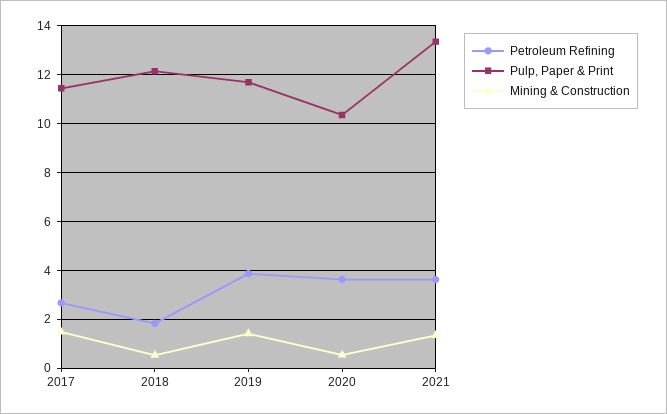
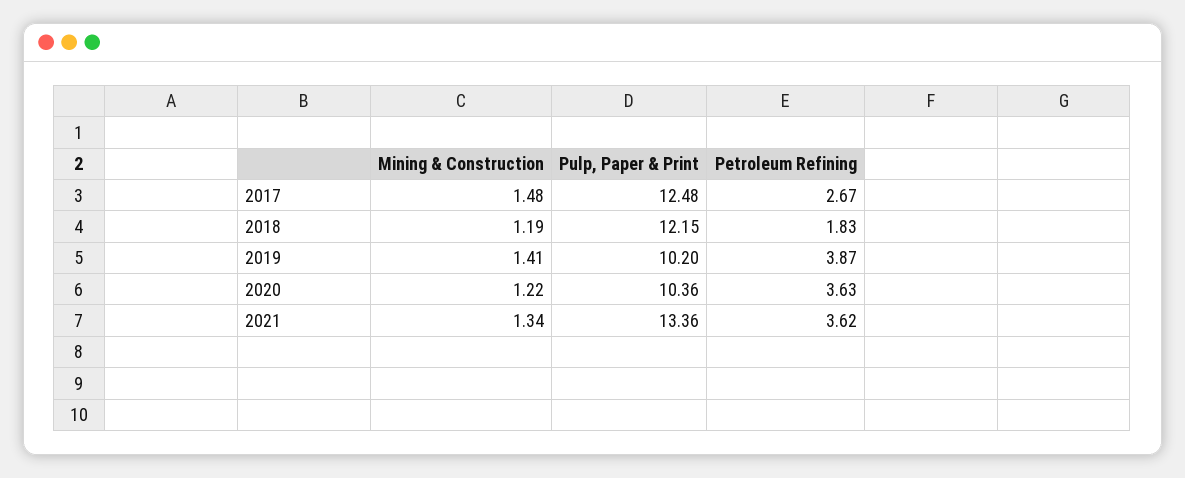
Pulp, Paper & Print, 2017: 11.5 -> 12.48
Mining & Construction, 2018: 0.5 -> 1.19
Pulp, Paper & Print, 2019: 11.75 -> 10.2
Mining & Construction, 2020: 0.5 -> 1.22

